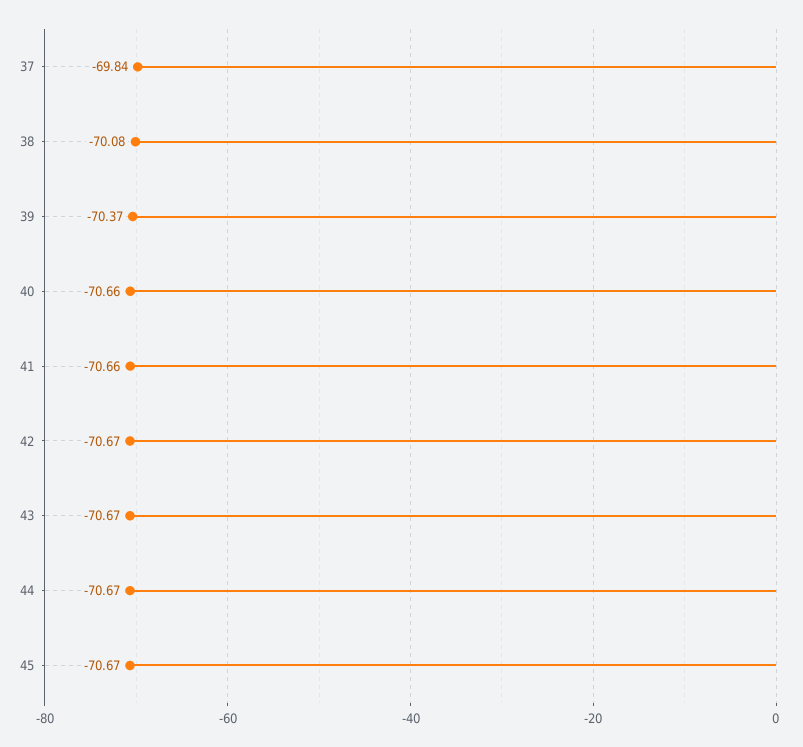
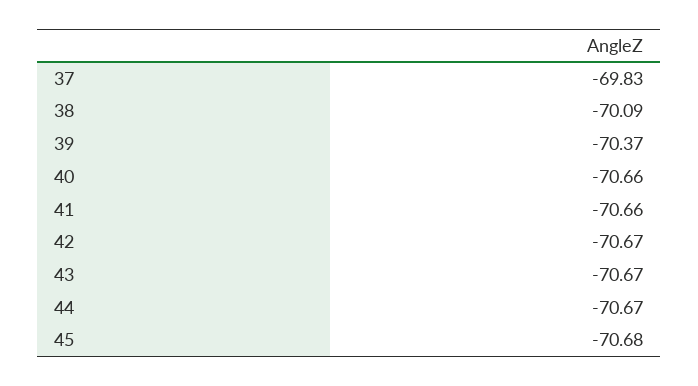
37: -69.84 -> -69.83
38: -70.08 -> -70.09
45: -70.67 -> -70.68

